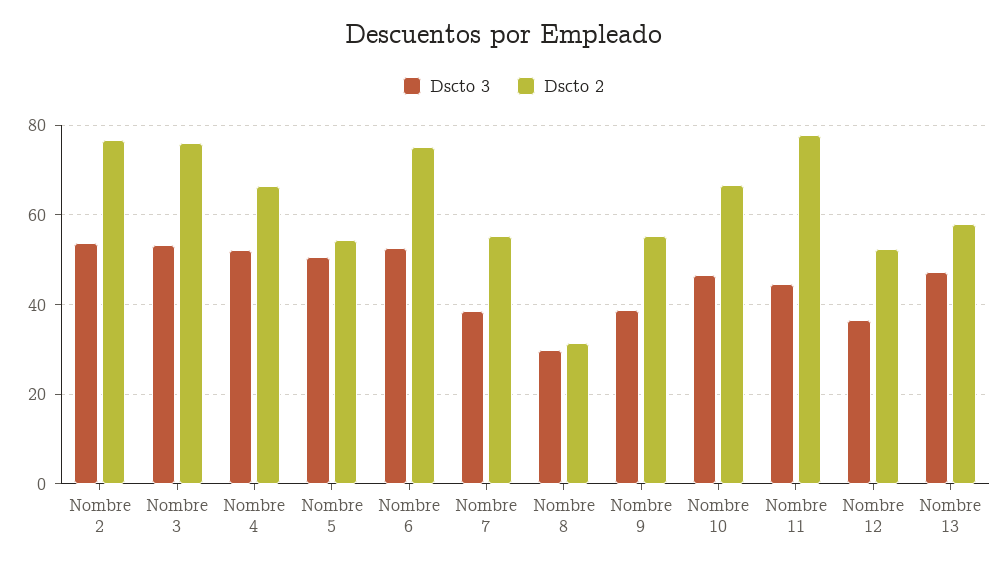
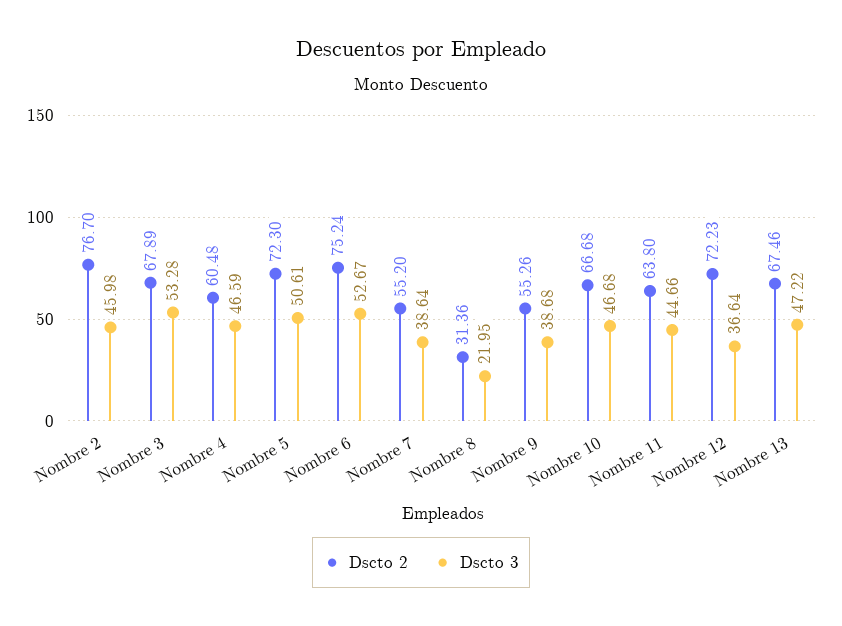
Dscto 3, Nombre 2: 54 -> 45.98
Dscto 2, Nombre 3: 76 -> 67.89
Dscto 3, Nombre 4: 52 -> 46.59
Dscto 2, Nombre 4: 66 -> 60.48
Dscto 2, Nombre 5: 54 -> 72.3
Dscto 3, Nombre 8: 30 -> 21.95
Dscto 2, Nombre 11: 78 -> 63.8
Dscto 2, Nombre 12: 52 -> 72.23
Dscto 2, Nombre 13: 58 -> 67.46

